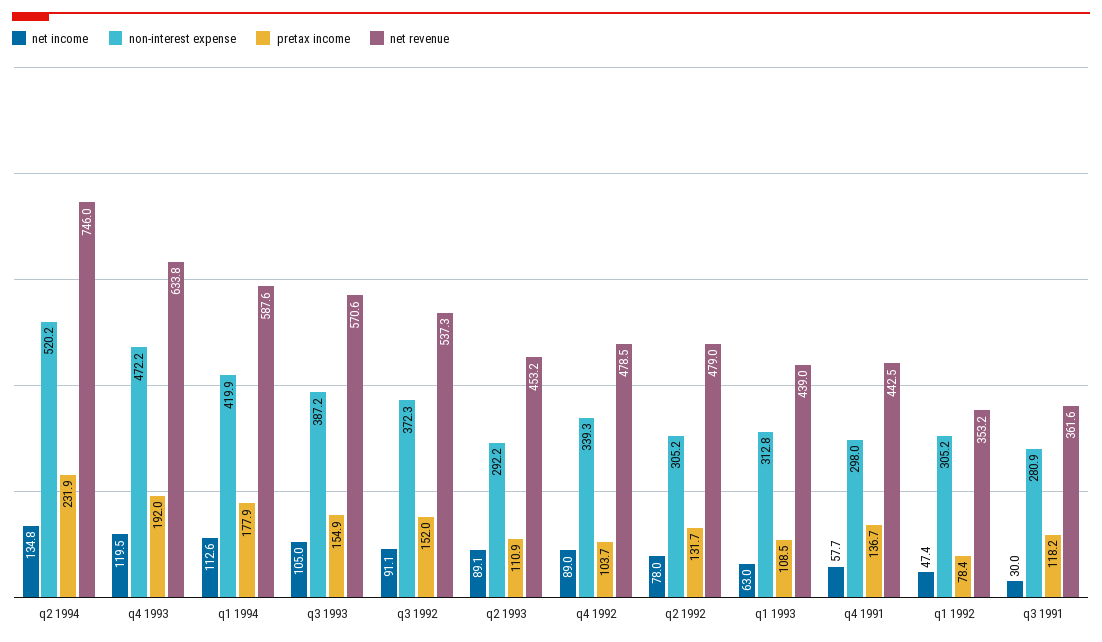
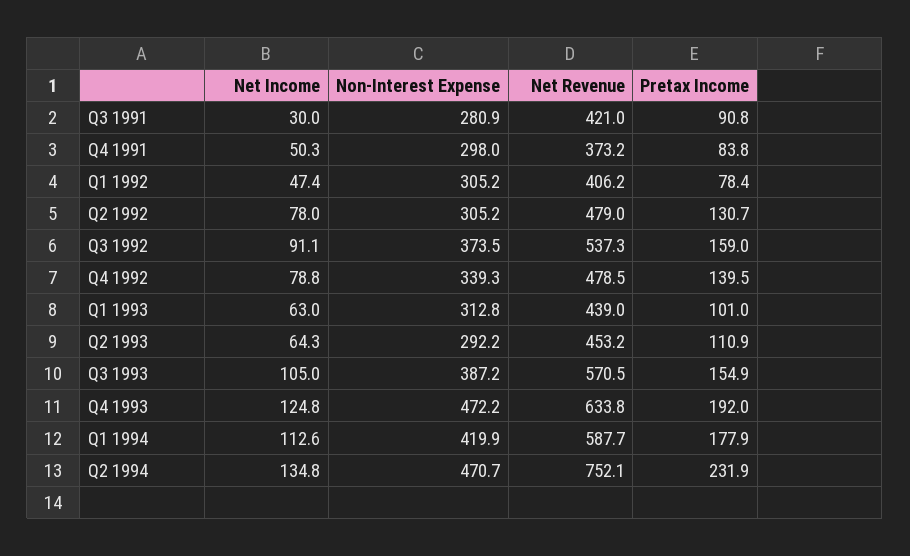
non-interest expense, q2 1994: 520.2 -> 470.7
net revenue, q2 1994: 746 -> 752.1
net income, q4 1993: 119.5 -> 124.8
net revenue, q1 1994: 587.6 -> 587.7
net revenue, q3 1993: 570.6 -> 570.5
non-interest expense, q3 1992: 372.3 -> 373.5
pretax income, q3 1992: 152 -> 159
net income, q2 1993: 89.1 -> 64.3
net income, q4 1992: 89 -> 78.8
pretax income, q4 1992: 103.7 -> 139.5
pretax income, q2 1992: 131.7 -> 130.7
pretax income, q1 1993: 108.5 -> 101
net income, q4 1991: 57.7 -> 50.3
pretax income, q4 1991: 136.7 -> 83.8
net revenue, q4 1991: 442.5 -> 373.2
net revenue, q1 1992: 353.2 -> 406.2
pretax income, q3 1991: 118.2 -> 90.8
net revenue, q3 1991: 361.6 -> 421

